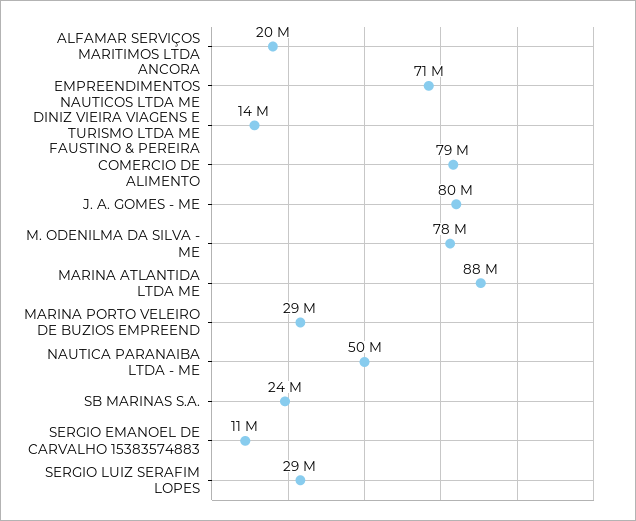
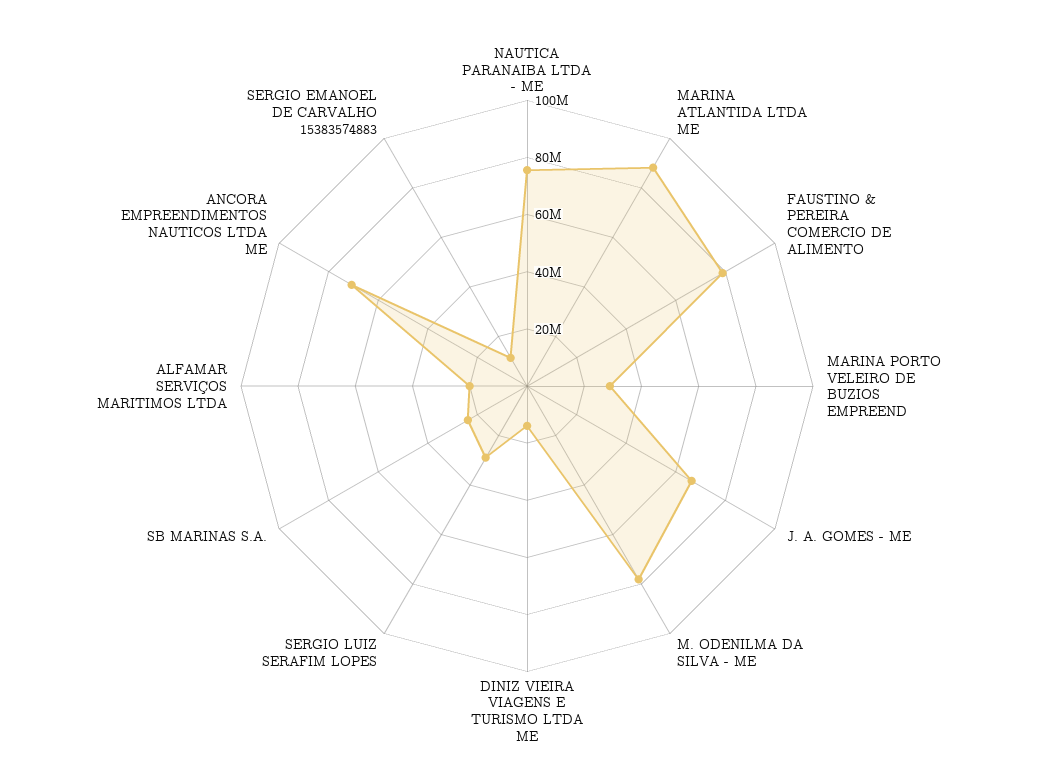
J. A. GOMES - ME: 80000000 -> 65000000
NAUTICA PARANAIBA LTDA - ME: 50000000 -> 75000000

